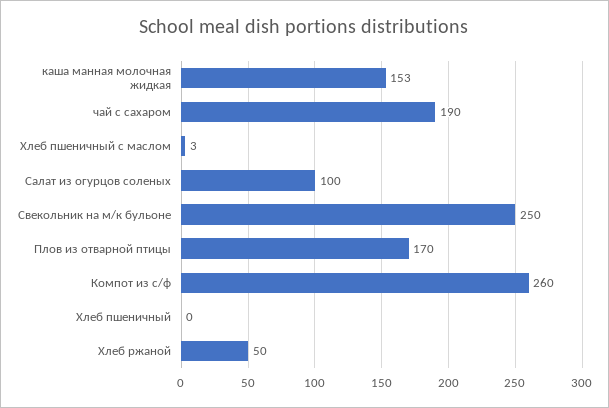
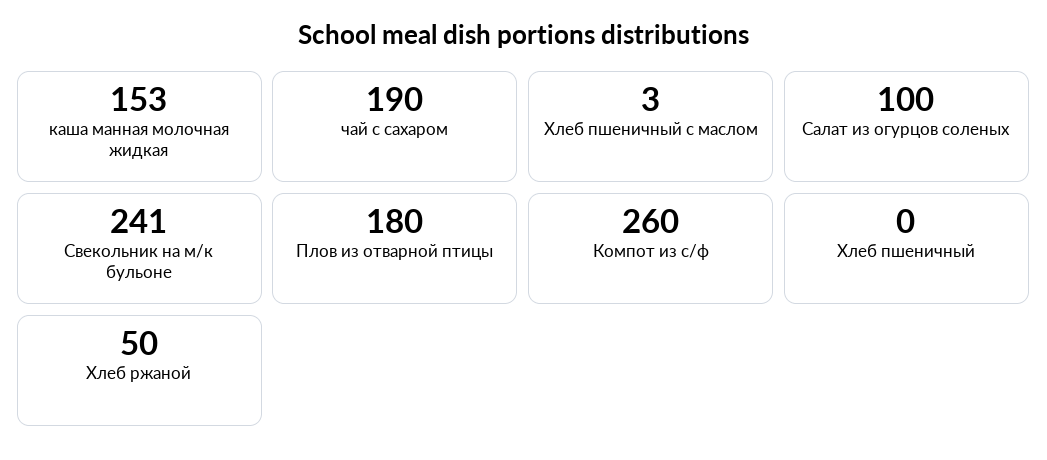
Свекольник на м/к бульоне: 250 -> 241
Плов из отварной птицы: 170 -> 180

